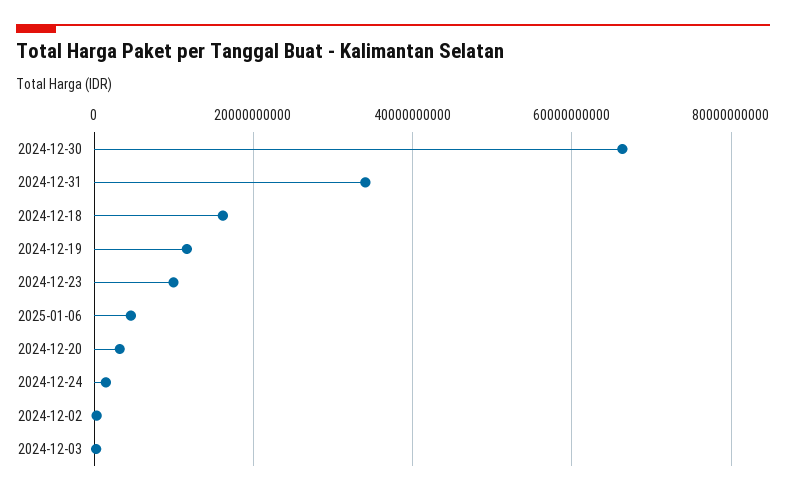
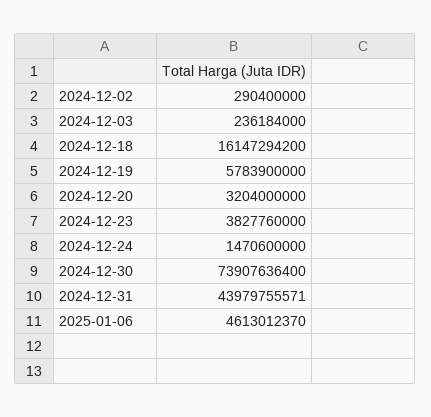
2024-12-30: 66000000000 -> 73907636400
2024-12-31: 34000000000 -> 43979755571
2024-12-19: 12000000000 -> 5783900000
2024-12-23: 10000000000 -> 3827760000

